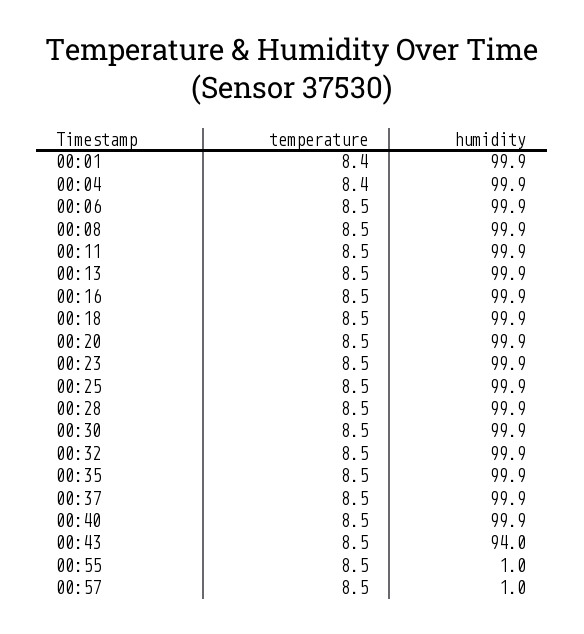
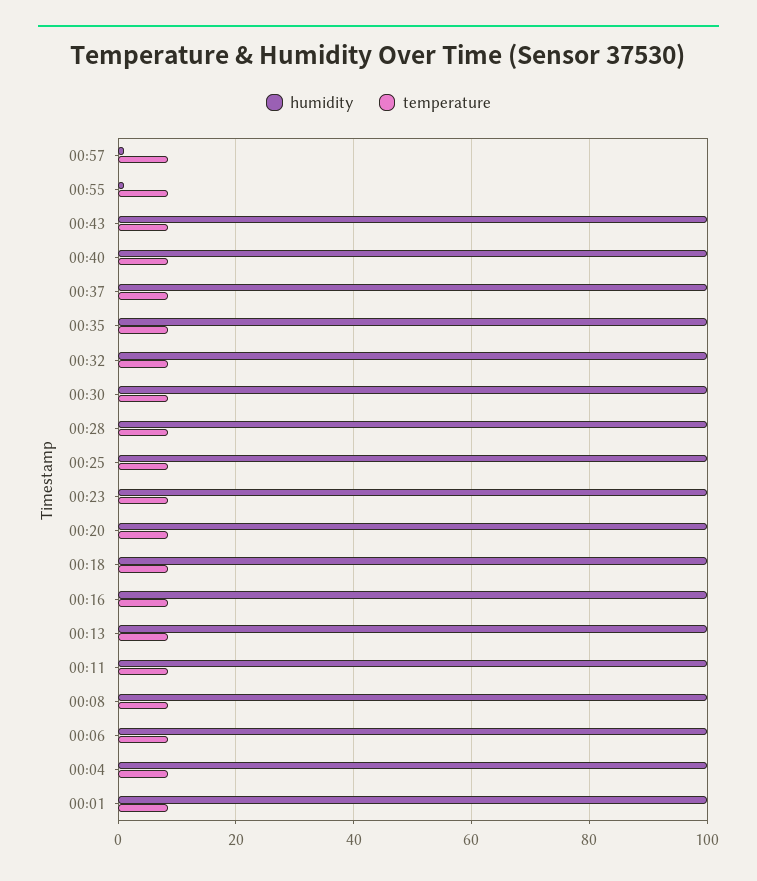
humidity, 00:43: 94 -> 100

